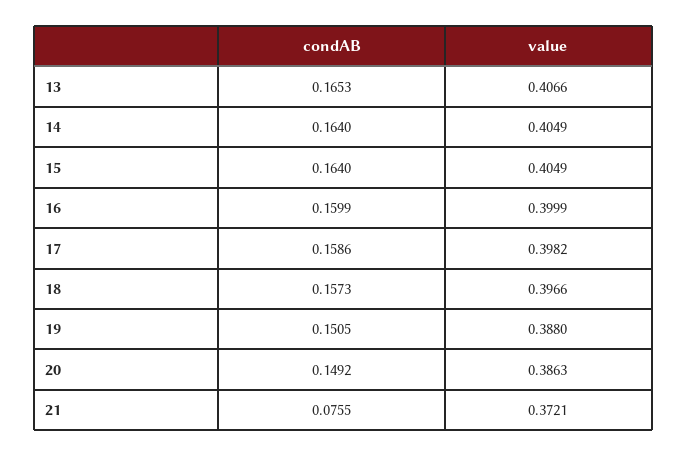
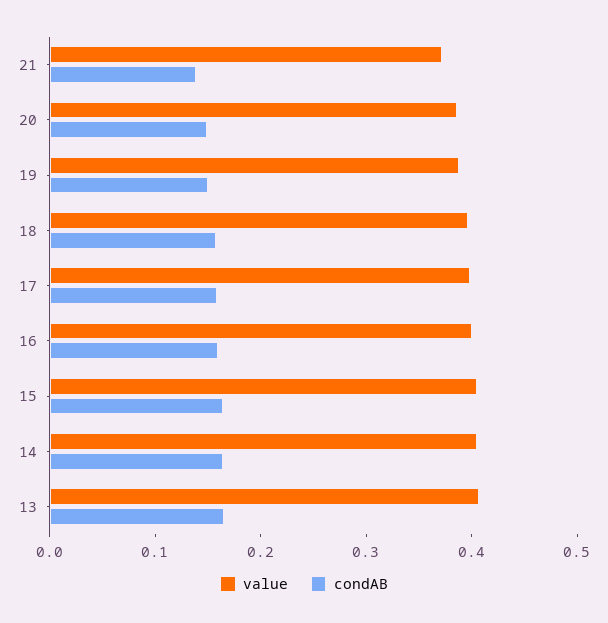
condAB, 21: 0.0755 -> 0.14

